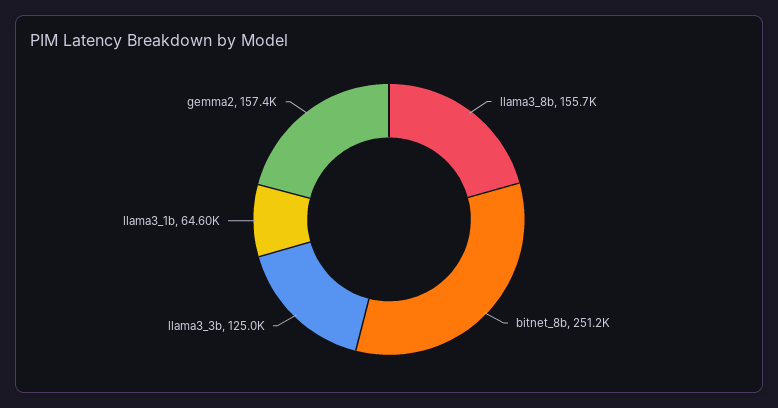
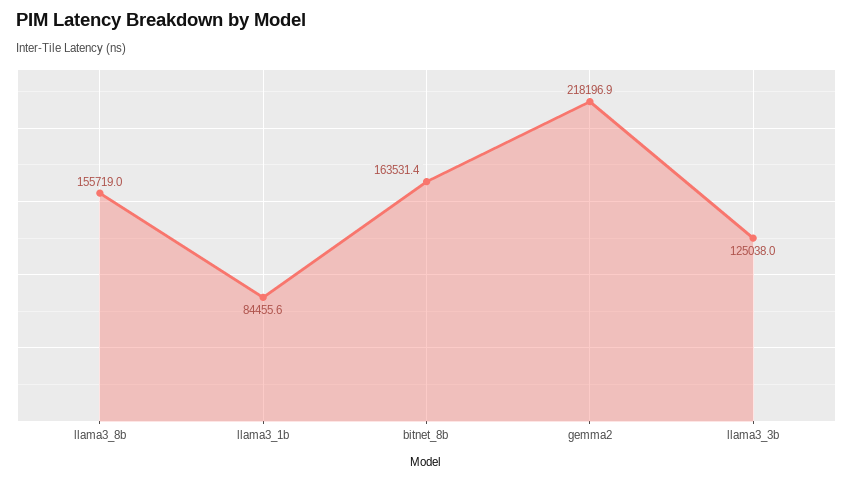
bitnet_8b: 251200 -> 163531.4
llama3_1b: 64600 -> 84455.6
gemma2: 157400 -> 218196.9

